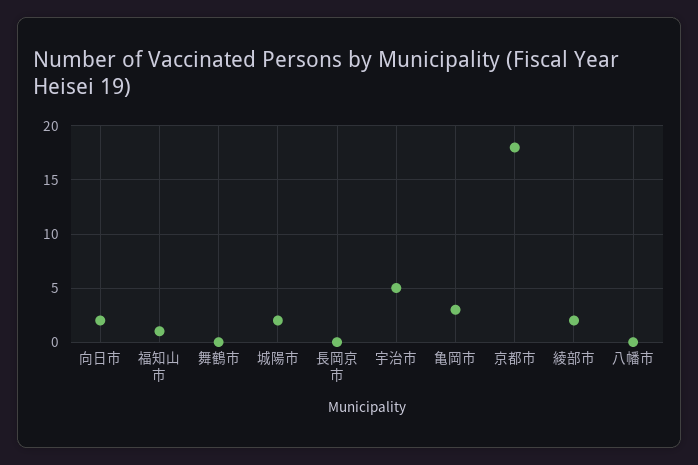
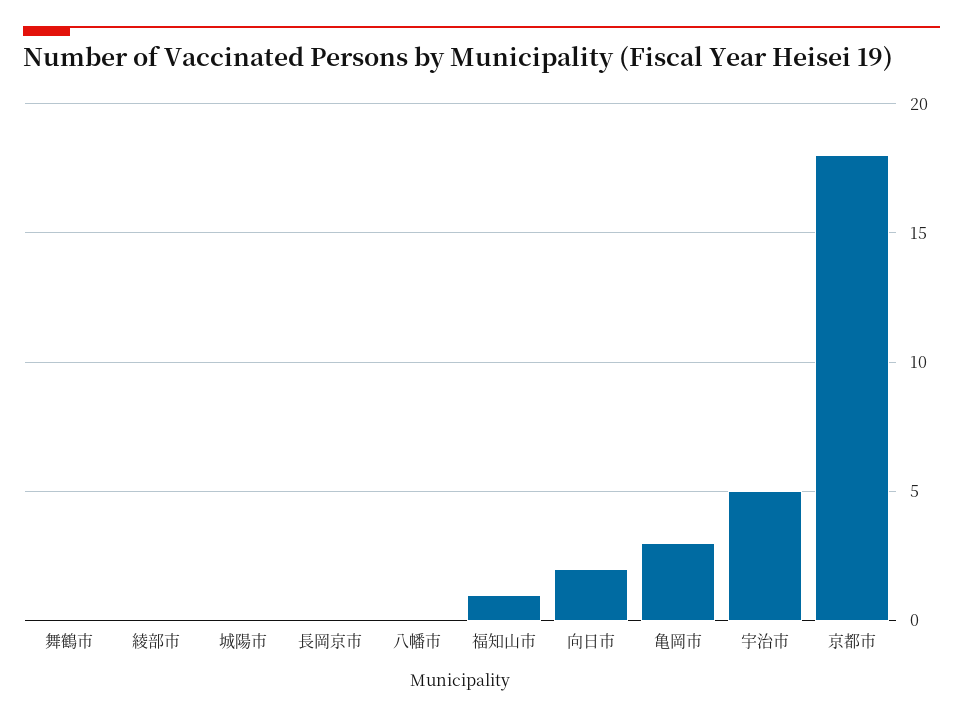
城陽市: 2 -> 0
綾部市: 2 -> 0

